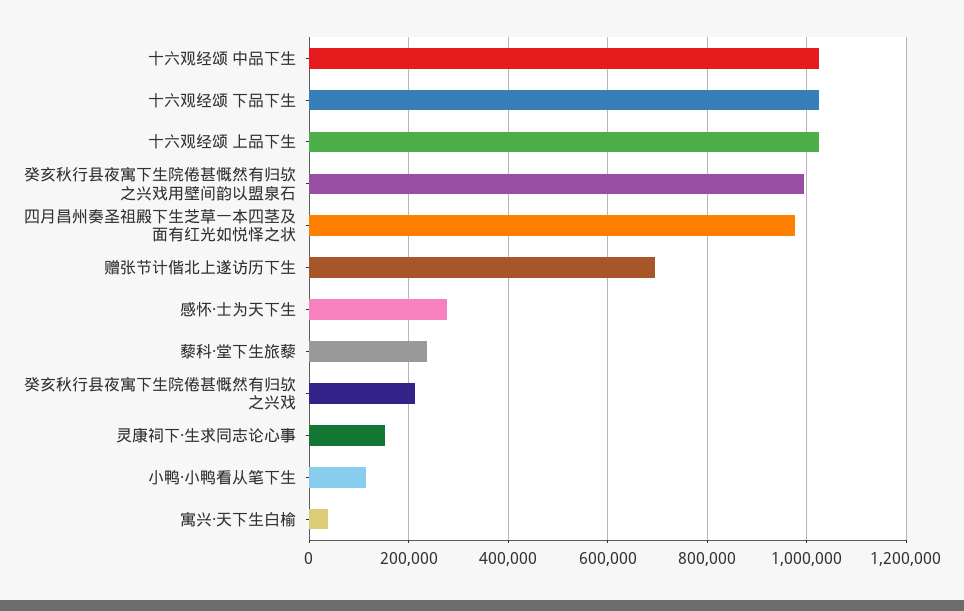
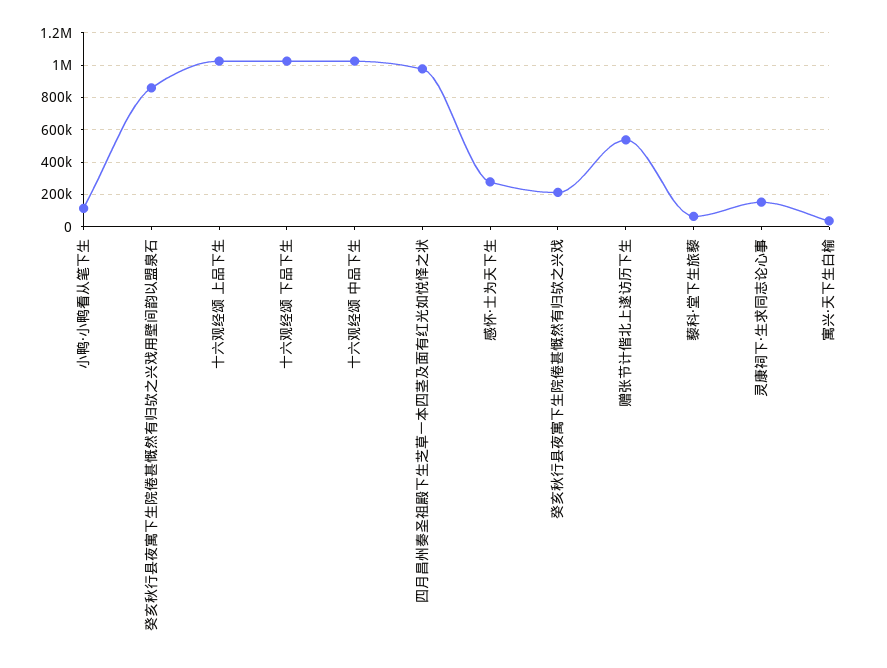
癸亥秋行县夜寓下生院倦甚慨然有归欤之兴戏用壁间韵以盟泉石: 1000000 -> 850000
赠张节计偕北上遂访历下生: 700000 -> 550000
藜科·堂下生旅藜: 240000 -> 50000

